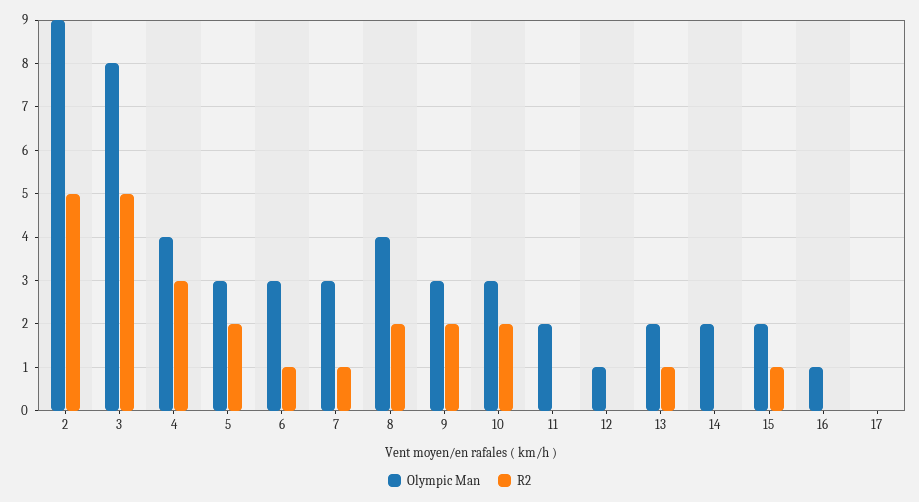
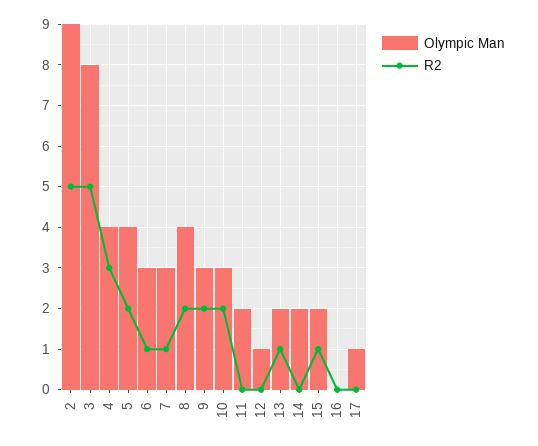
Olympic Man, 5: 3 -> 4
Olympic Man, 16: 1 -> 0
Olympic Man, 17: 0 -> 1

